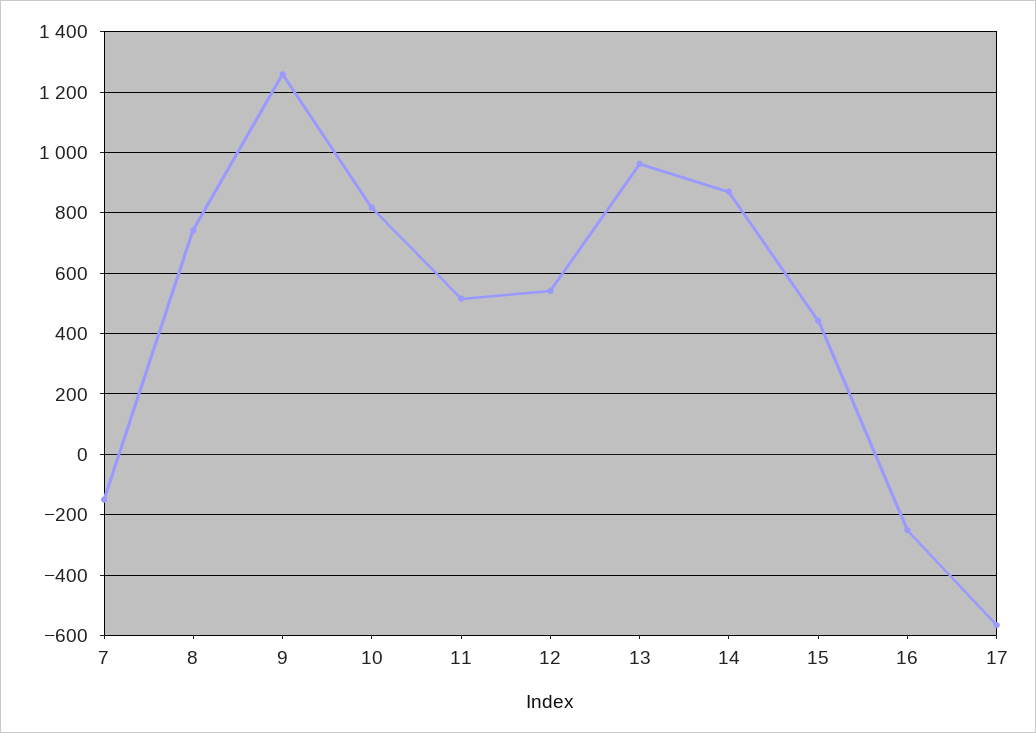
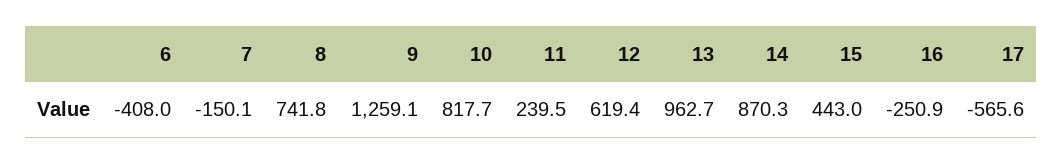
11: 520 -> 239.5
12: 540 -> 619.4
6: none -> -408

